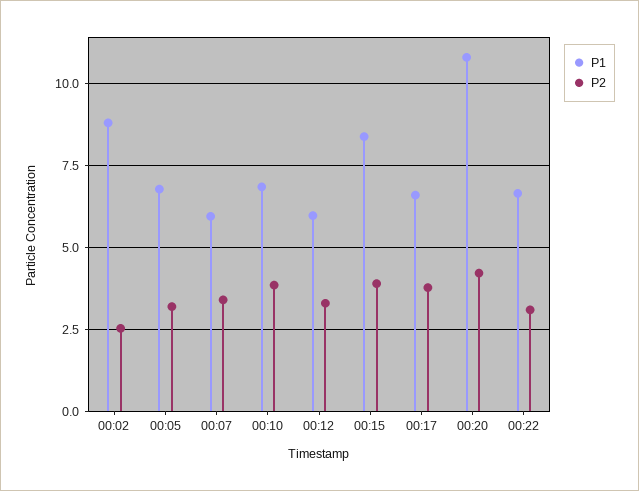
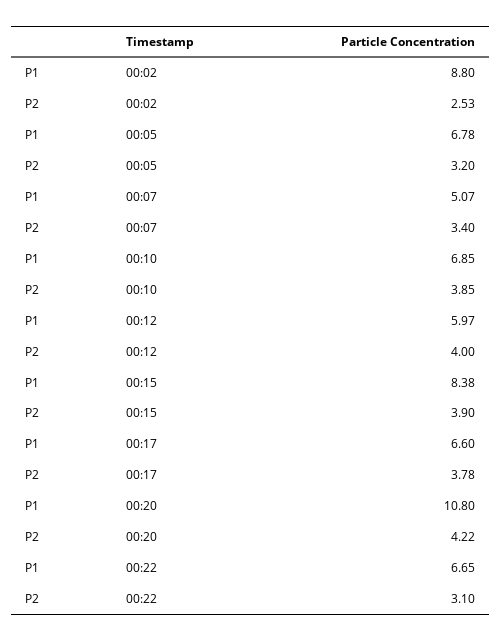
P1, 00:07: 6 -> 5.07
P2, 00:12: 3.25 -> 4

